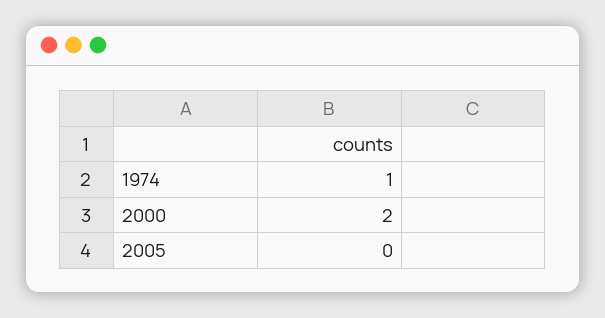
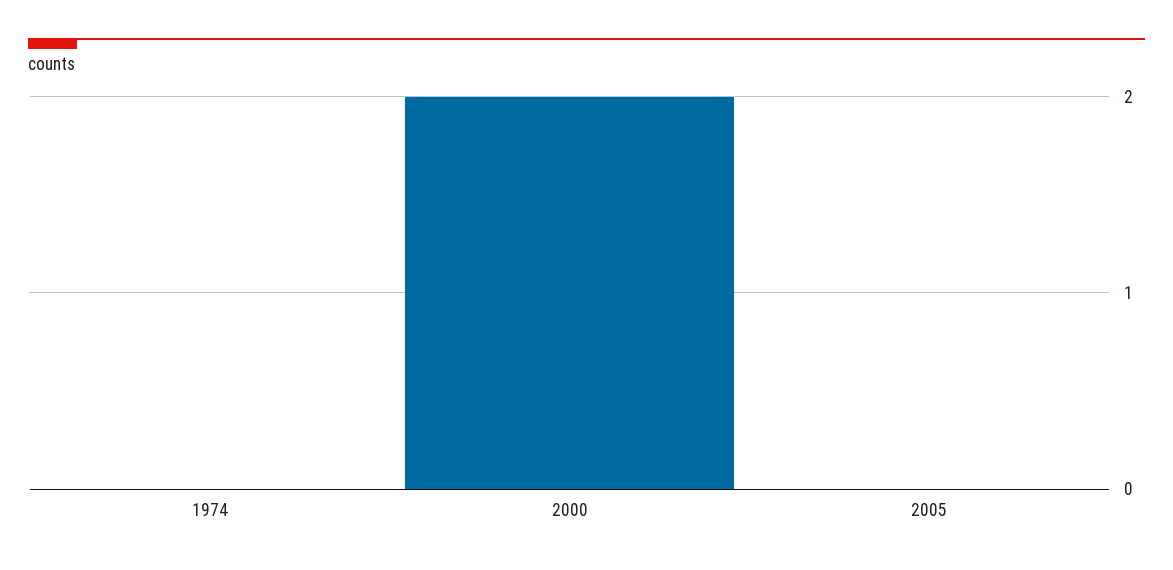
1974: 1 -> 0

